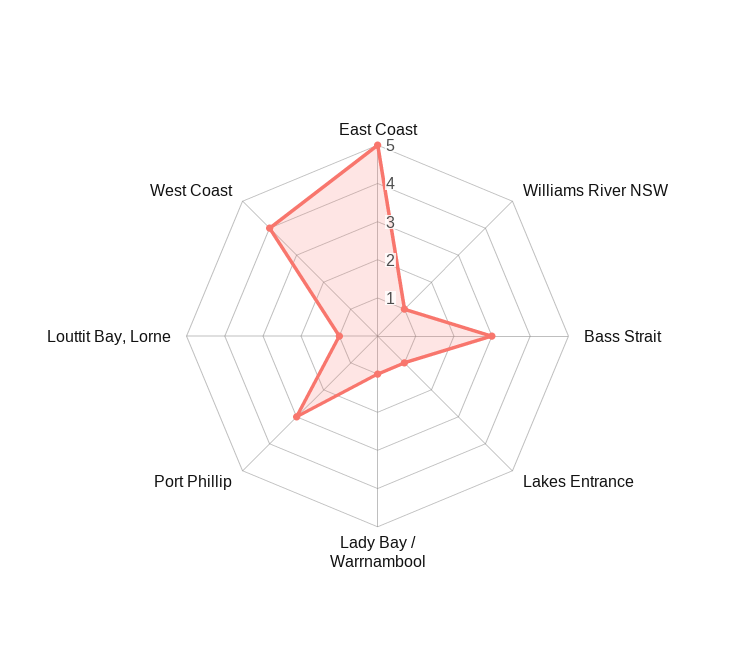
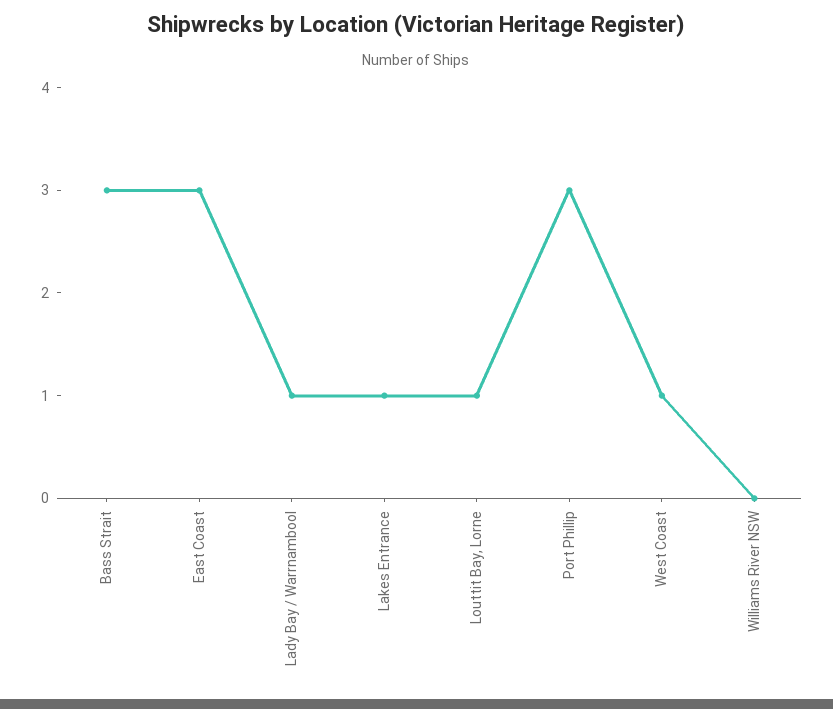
East Coast: 5 -> 3
Williams River NSW: 1 -> 0
West Coast: 4 -> 1

